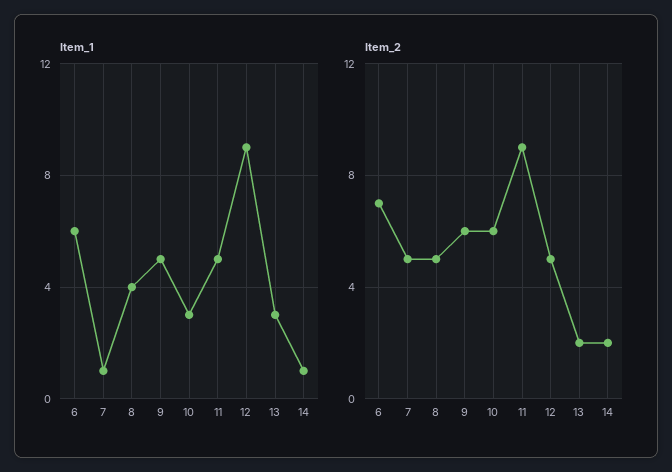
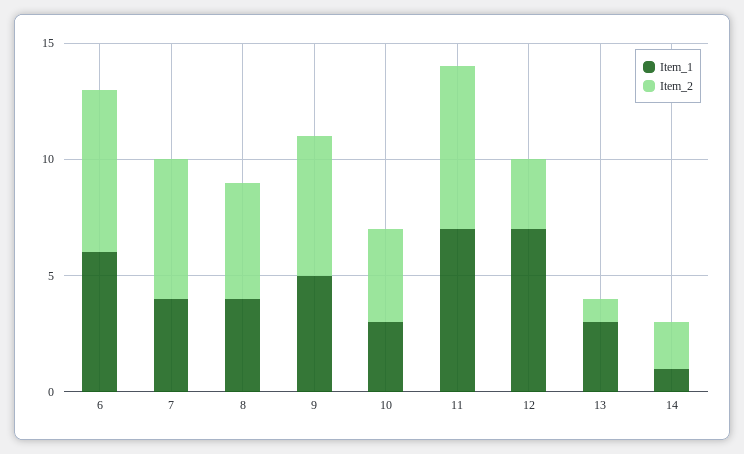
Item_1, 7: 1 -> 4
Item_1, 11: 5 -> 7
Item_1, 12: 9 -> 7
Item_2, 7: 5 -> 6
Item_2, 10: 6 -> 4
Item_2, 11: 9 -> 7
Item_2, 12: 5 -> 3
Item_2, 13: 2 -> 1

